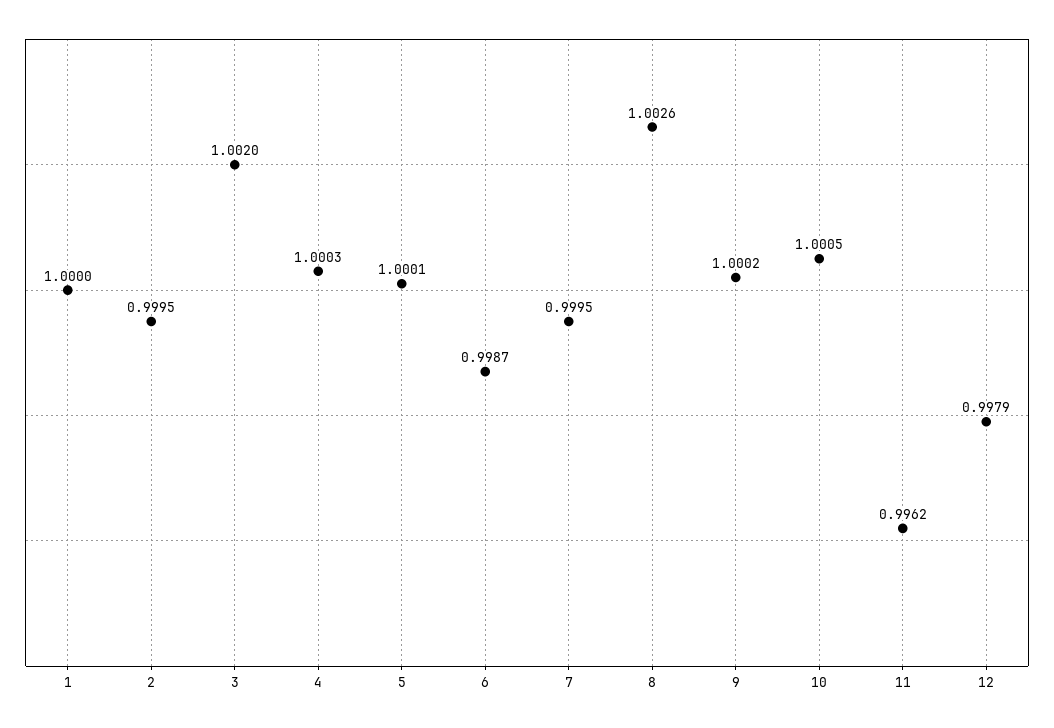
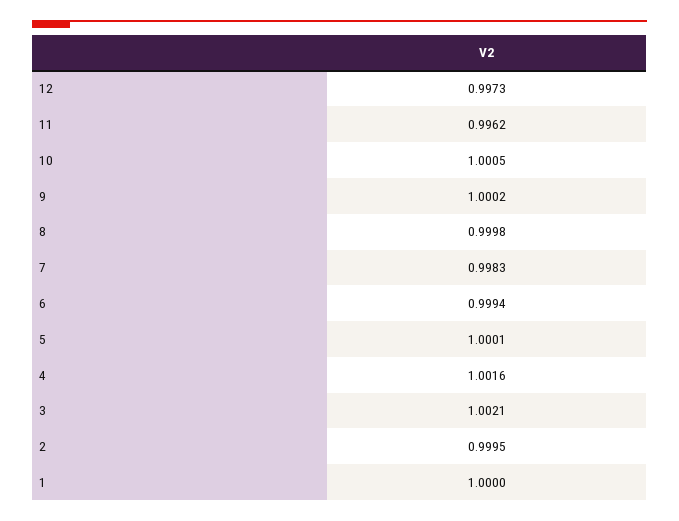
3: 1.002 -> 1.0021
4: 1.0003 -> 1.0016
6: 0.9987 -> 0.9994
7: 0.9995 -> 0.9983
8: 1.0026 -> 0.9998
12: 0.9979 -> 0.9973

